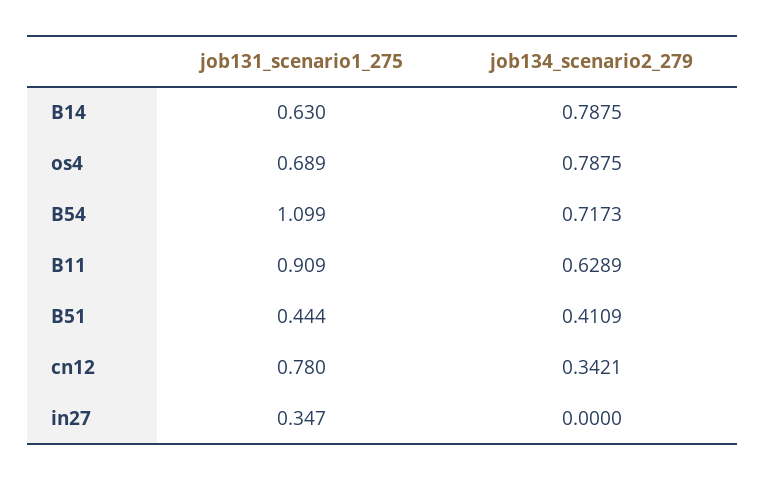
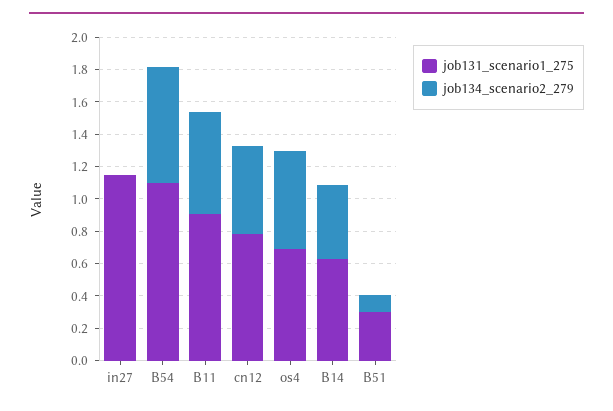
job134_scenario2_279, B14: 0.7875 -> 0.45
job134_scenario2_279, os4: 0.7875 -> 0.6
job131_scenario1_275, B51: 0.444 -> 0.3
job134_scenario2_279, B51: 0.4109 -> 0.1
job134_scenario2_279, cn12: 0.3421 -> 0.55
job131_scenario1_275, in27: 0.347 -> 1.15

